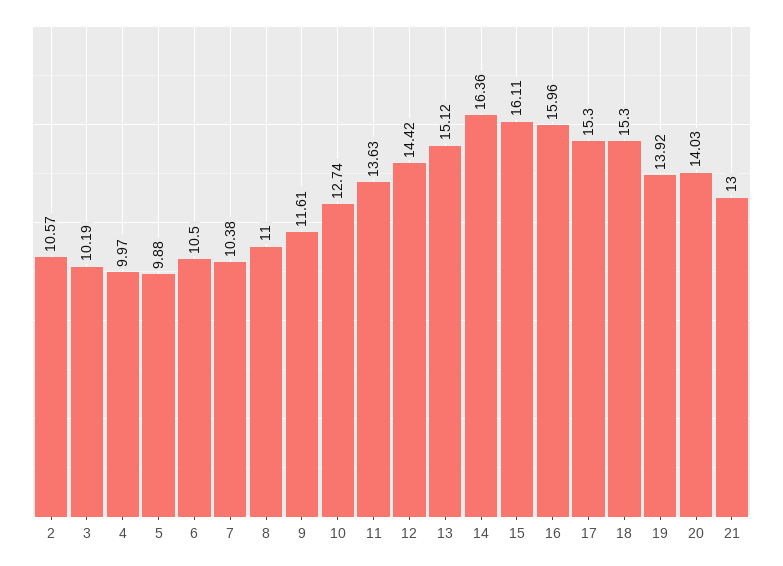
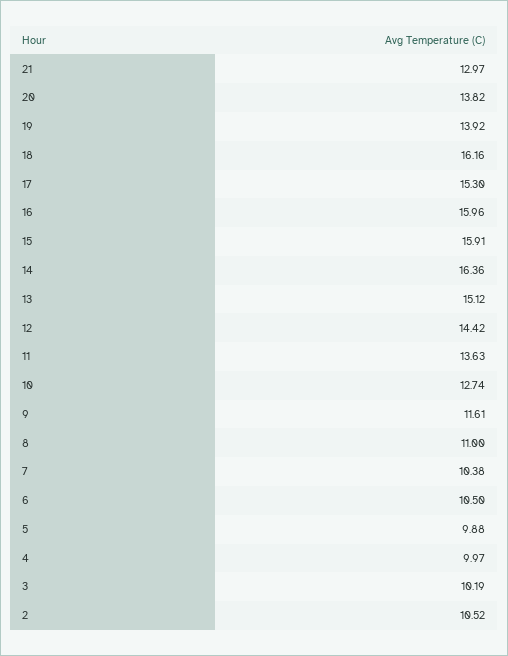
2: 10.57 -> 10.52
15: 16.11 -> 15.91
18: 15.3 -> 16.16
20: 14.03 -> 13.82
21: 13 -> 12.97

